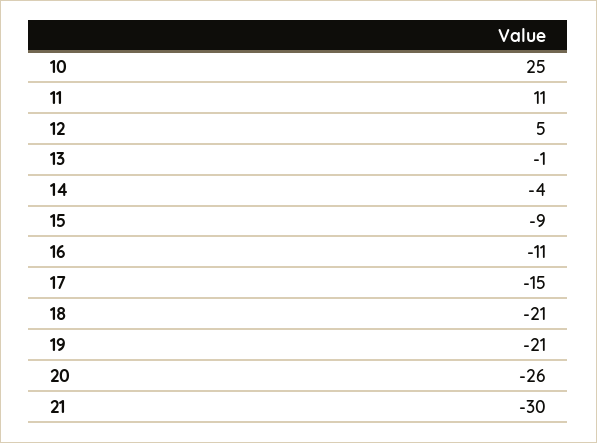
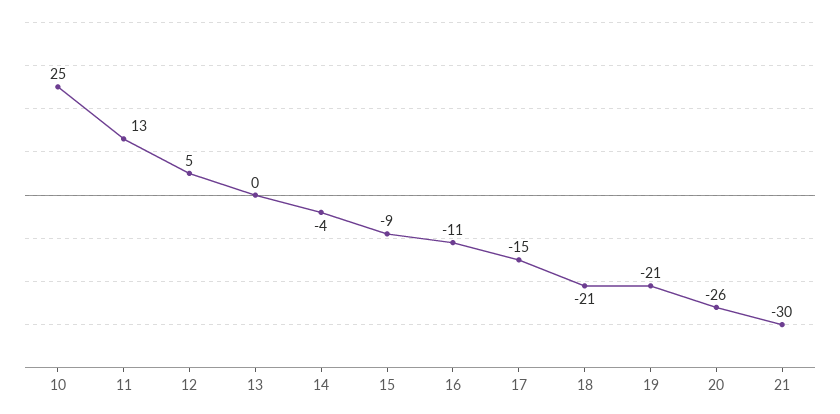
11: 11 -> 13
13: -1 -> 0

